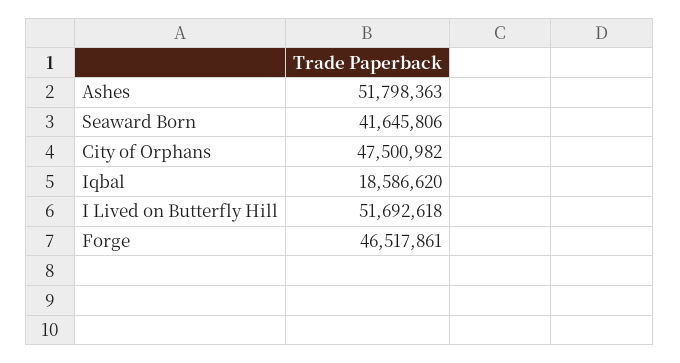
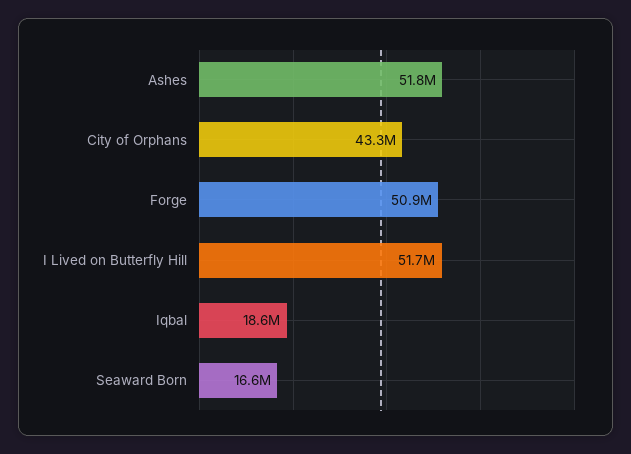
Seaward Born: 41645806 -> 16600000
City of Orphans: 47500982 -> 43300000
Forge: 46517861 -> 50900000

